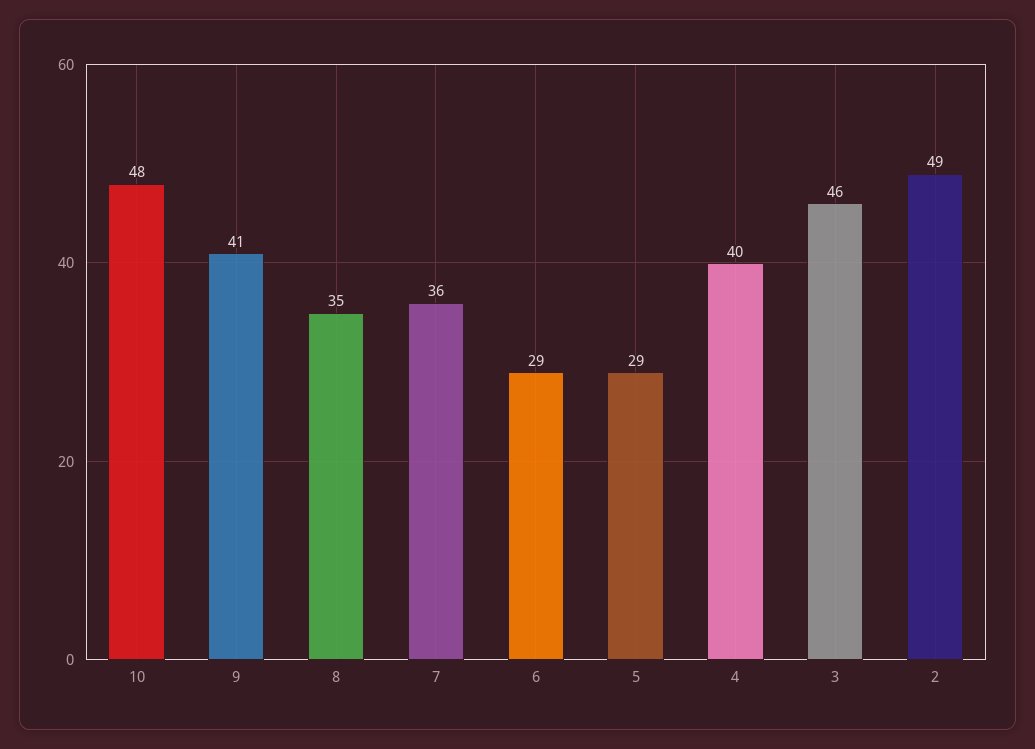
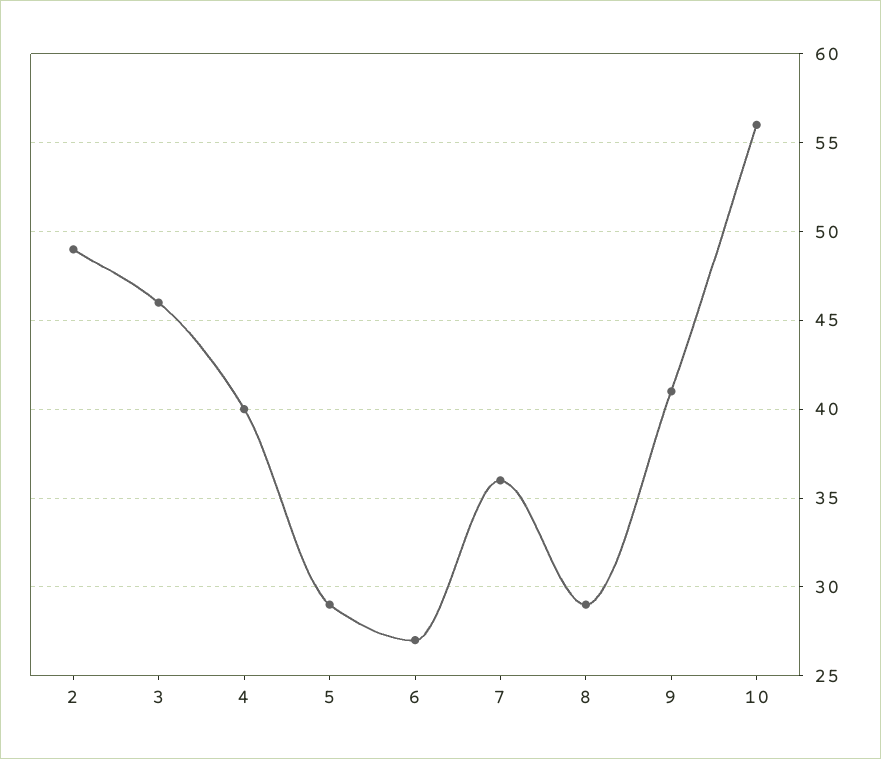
10: 48 -> 56
8: 35 -> 29
6: 29 -> 27

